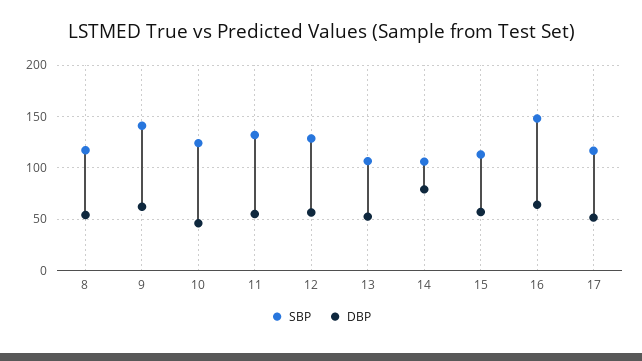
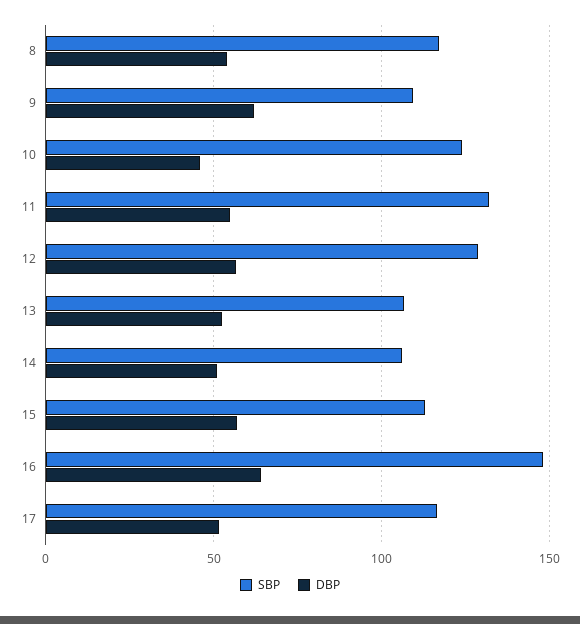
SBP, 9: 140 -> 110
DBP, 14: 80 -> 50

